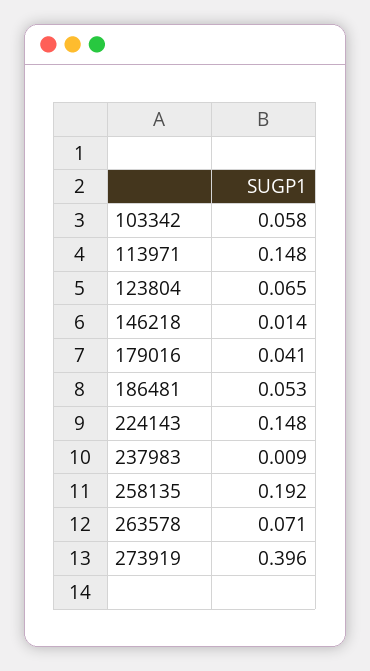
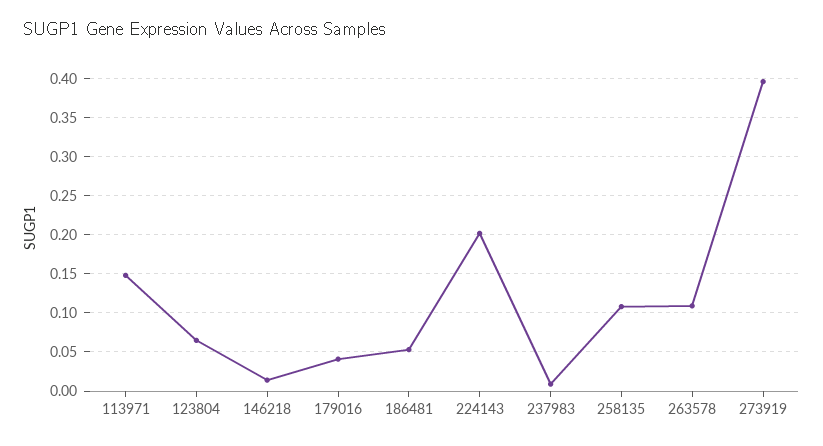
103342: 0.058 -> none
224143: 0.148 -> 0.2
258135: 0.192 -> 0.11
263578: 0.071 -> 0.11

